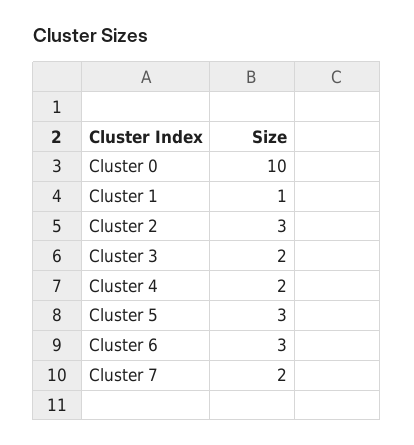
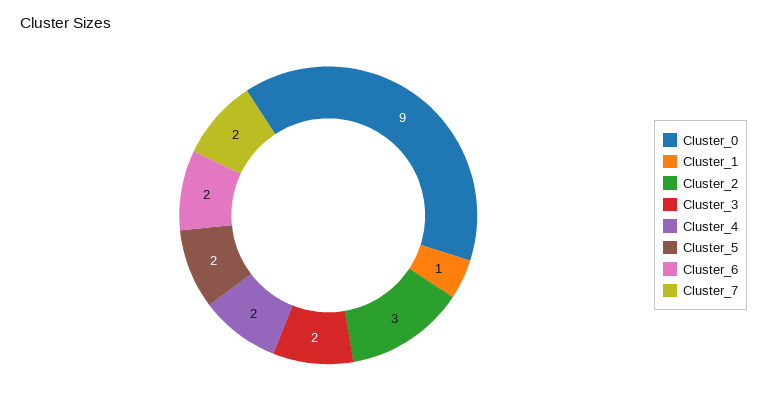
Cluster 0: 10 -> 9
Cluster 5: 3 -> 2
Cluster 6: 3 -> 2

